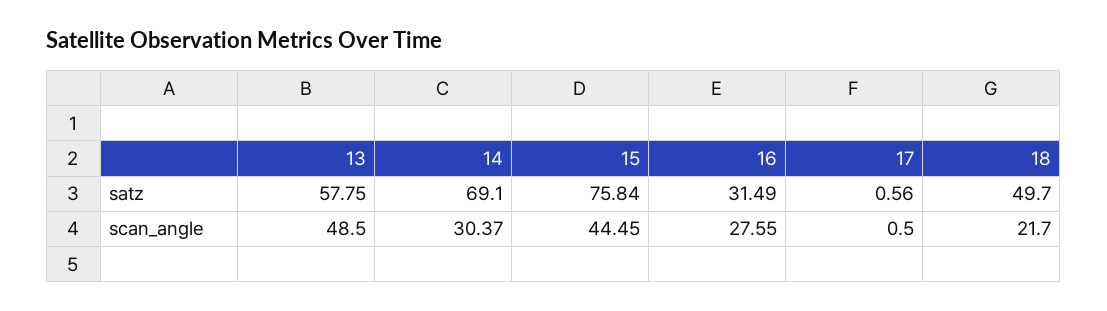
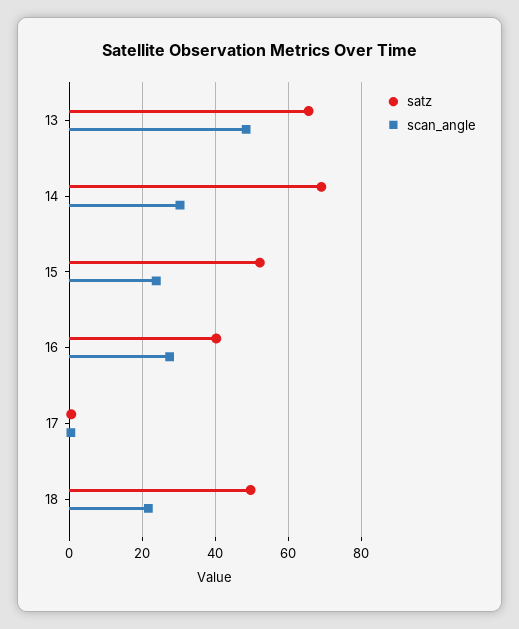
satz, 13: 57.75 -> 66
satz, 15: 75.84 -> 52
satz, 16: 31.49 -> 40
scan_angle, 15: 44.45 -> 24

